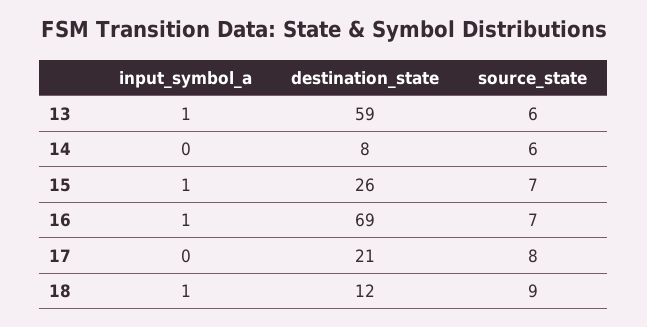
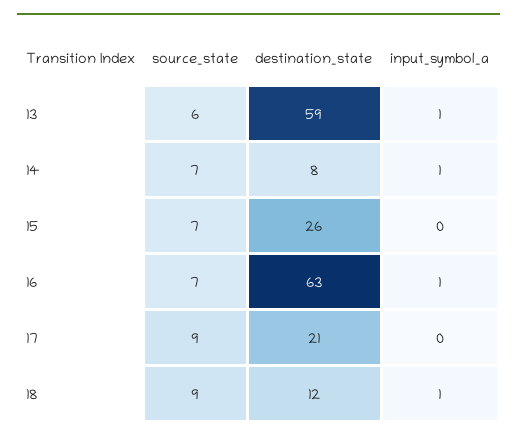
input_symbol_a, 14: 0 -> 1
source_state, 14: 6 -> 7
input_symbol_a, 15: 1 -> 0
destination_state, 16: 69 -> 63
source_state, 17: 8 -> 9

